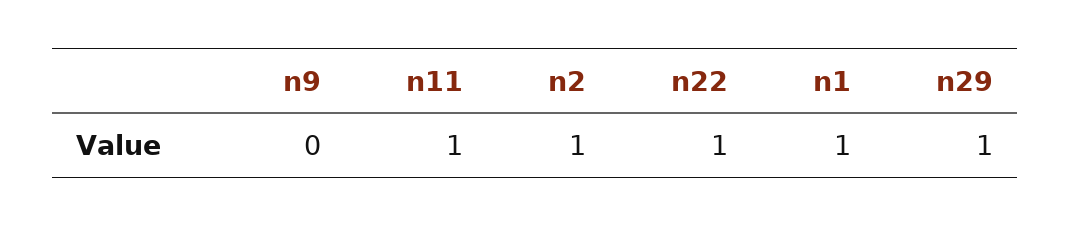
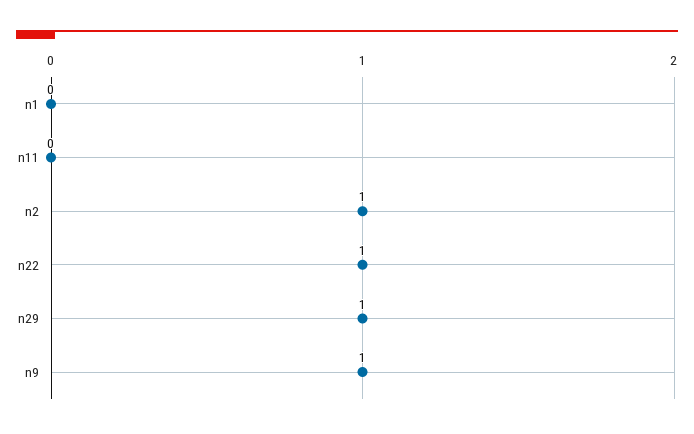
n9: 0 -> 1
n11: 1 -> 0
n1: 1 -> 0

